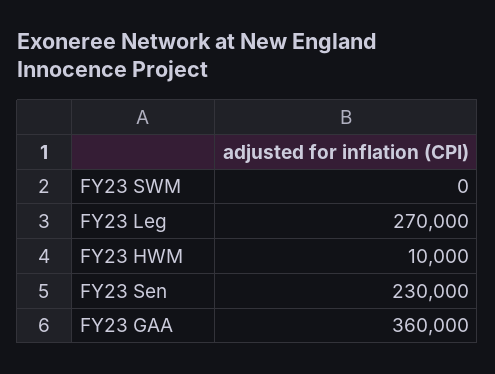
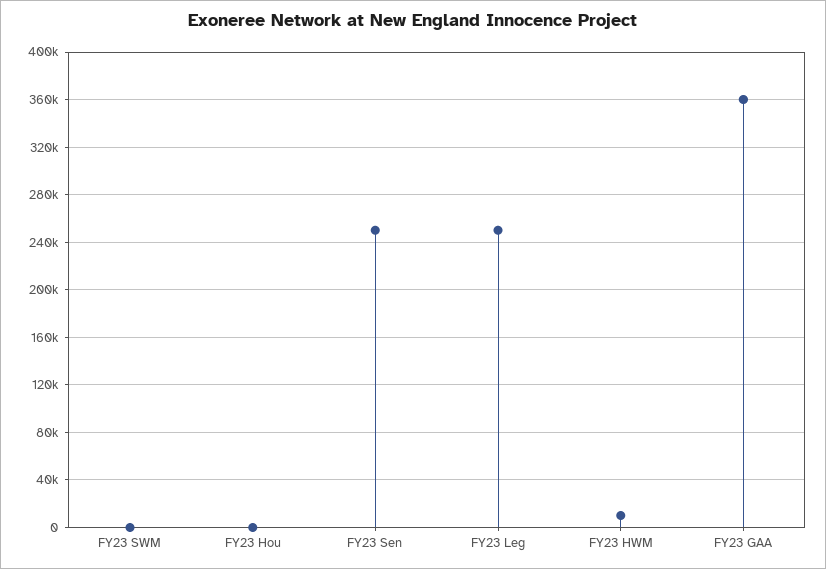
FY23 Leg: 270000 -> 250000
FY23 Sen: 230000 -> 250000
FY23 Hou: none -> 0

